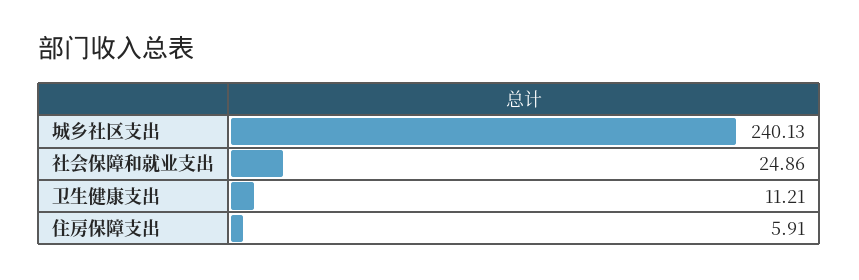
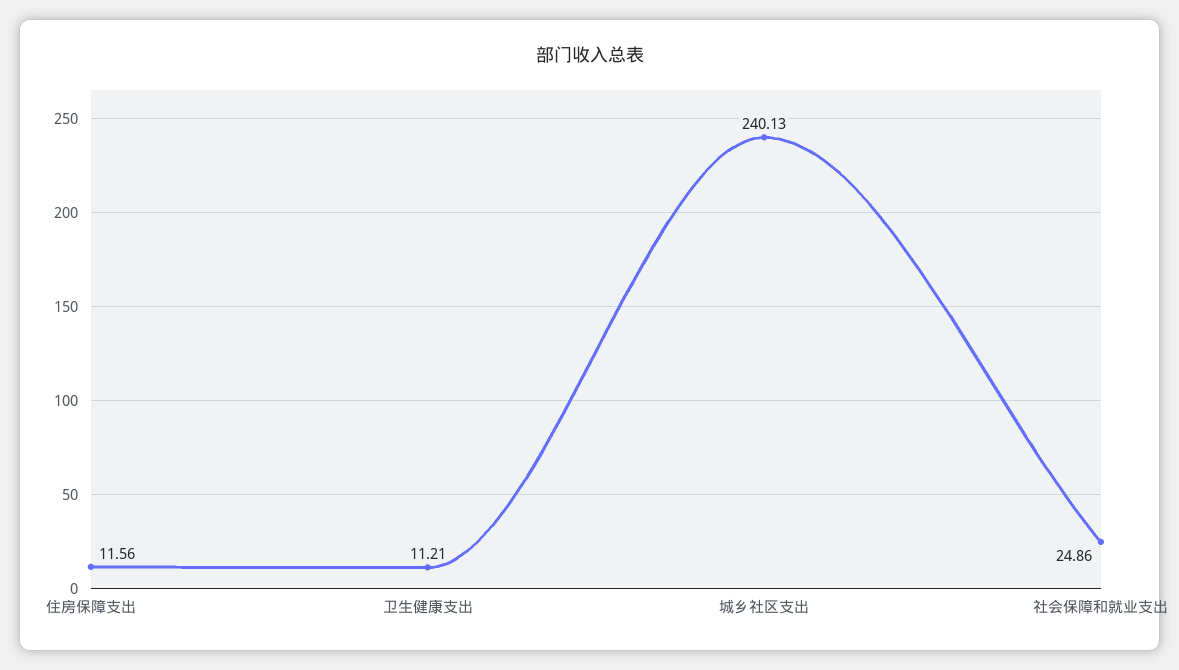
住房保障支出: 5.91 -> 11.56

